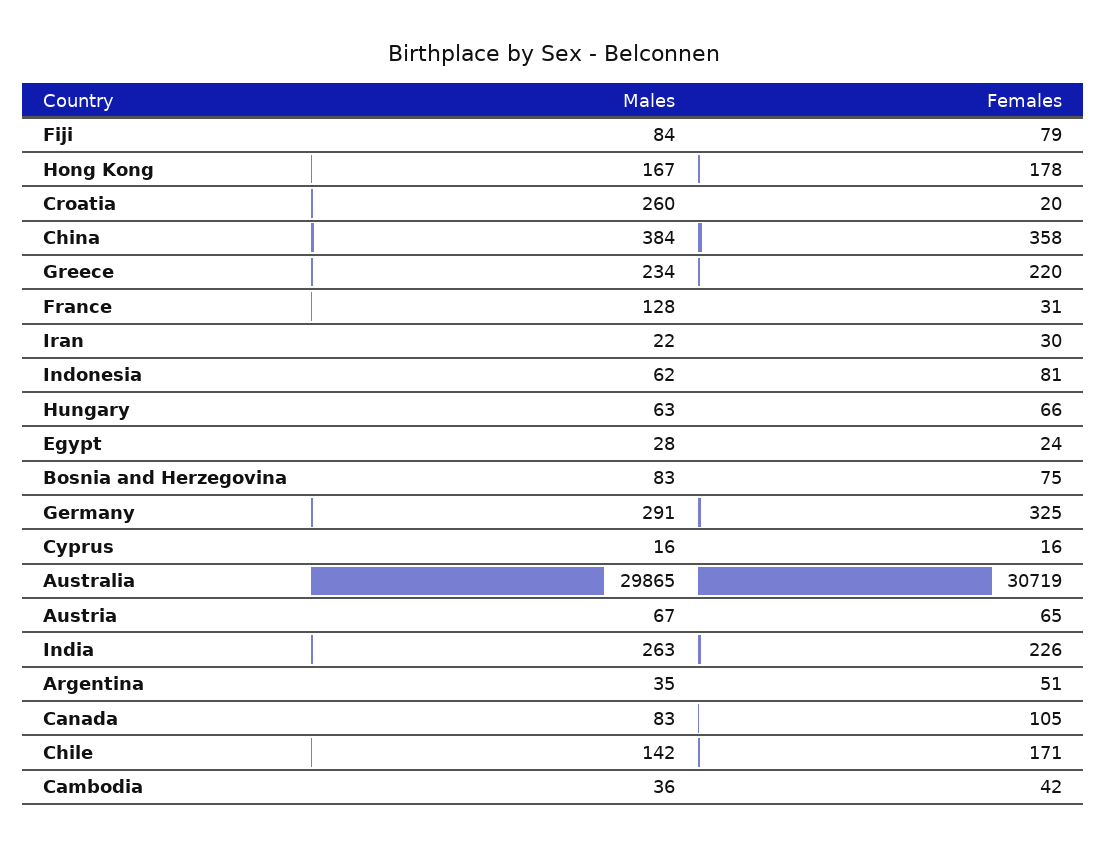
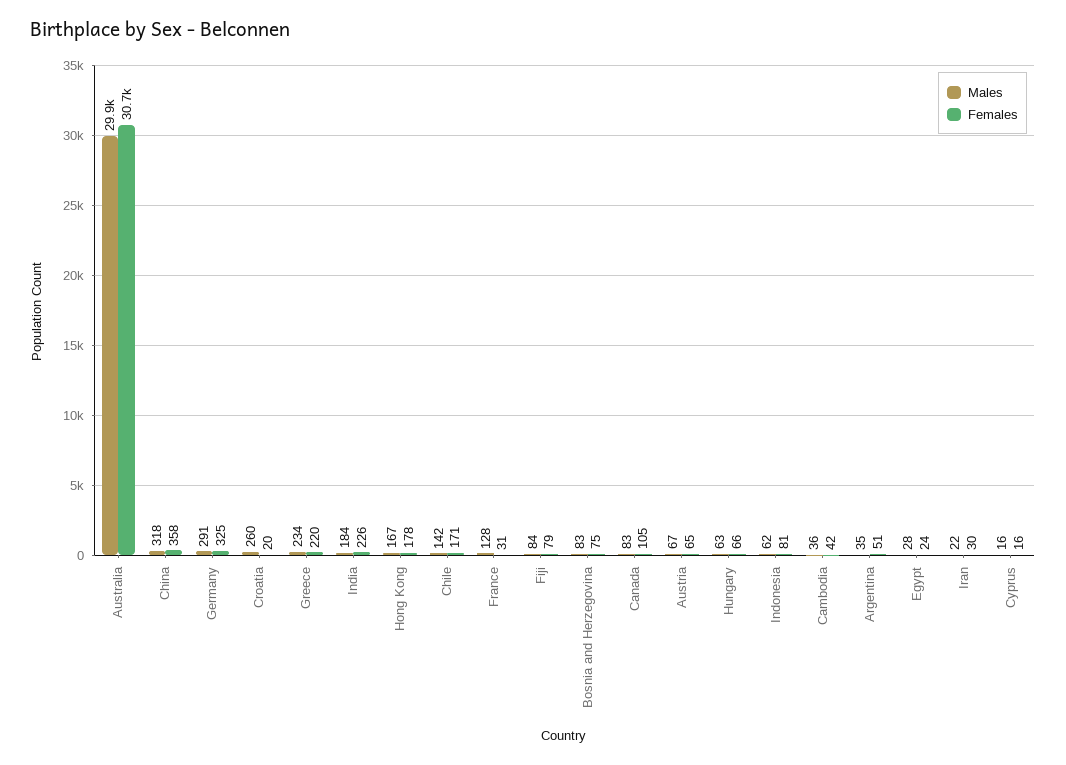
Males, China: 384 -> 318
Males, India: 263 -> 184

